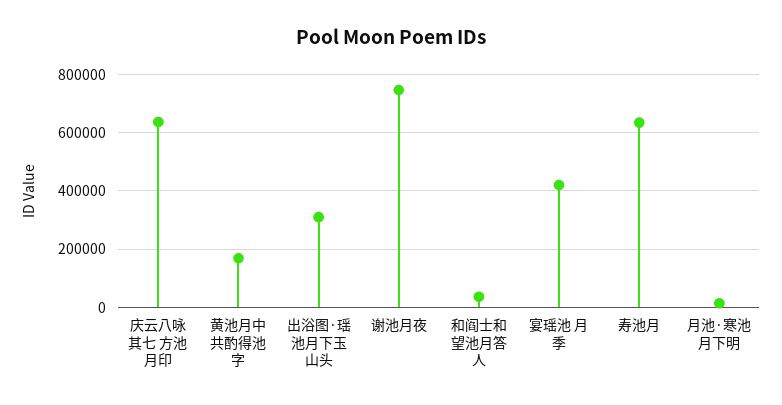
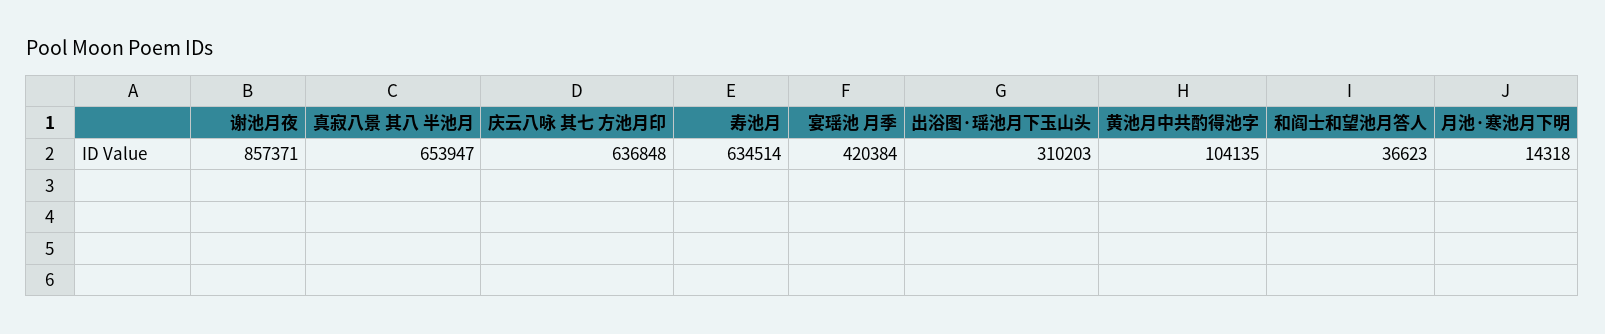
黄池月中共酌得池字: 175000 -> 104135
谢池月夜: 750000 -> 857371
真寂八景 其八 半池月: none -> 653947

